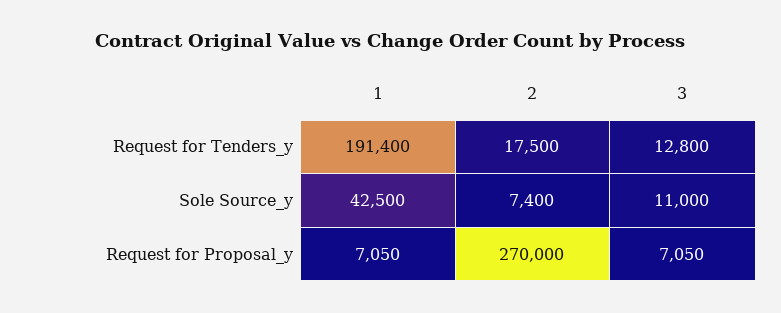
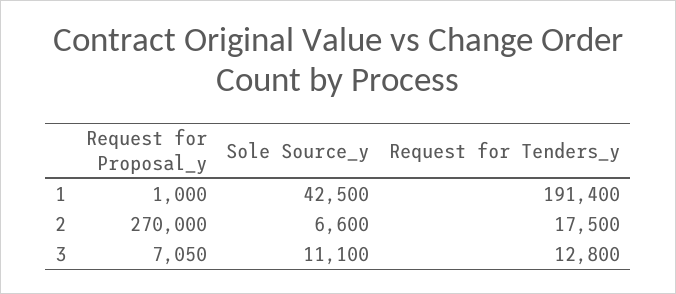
2, Sole Source_y: 7400 -> 6600
3, Sole Source_y: 11000 -> 11100
1, Request for Proposal_y: 7050 -> 1000

